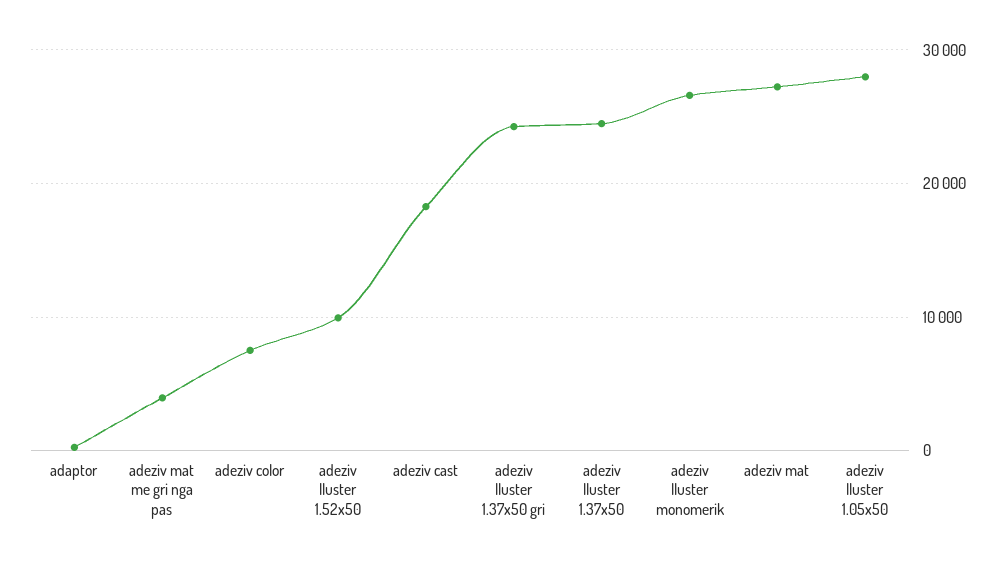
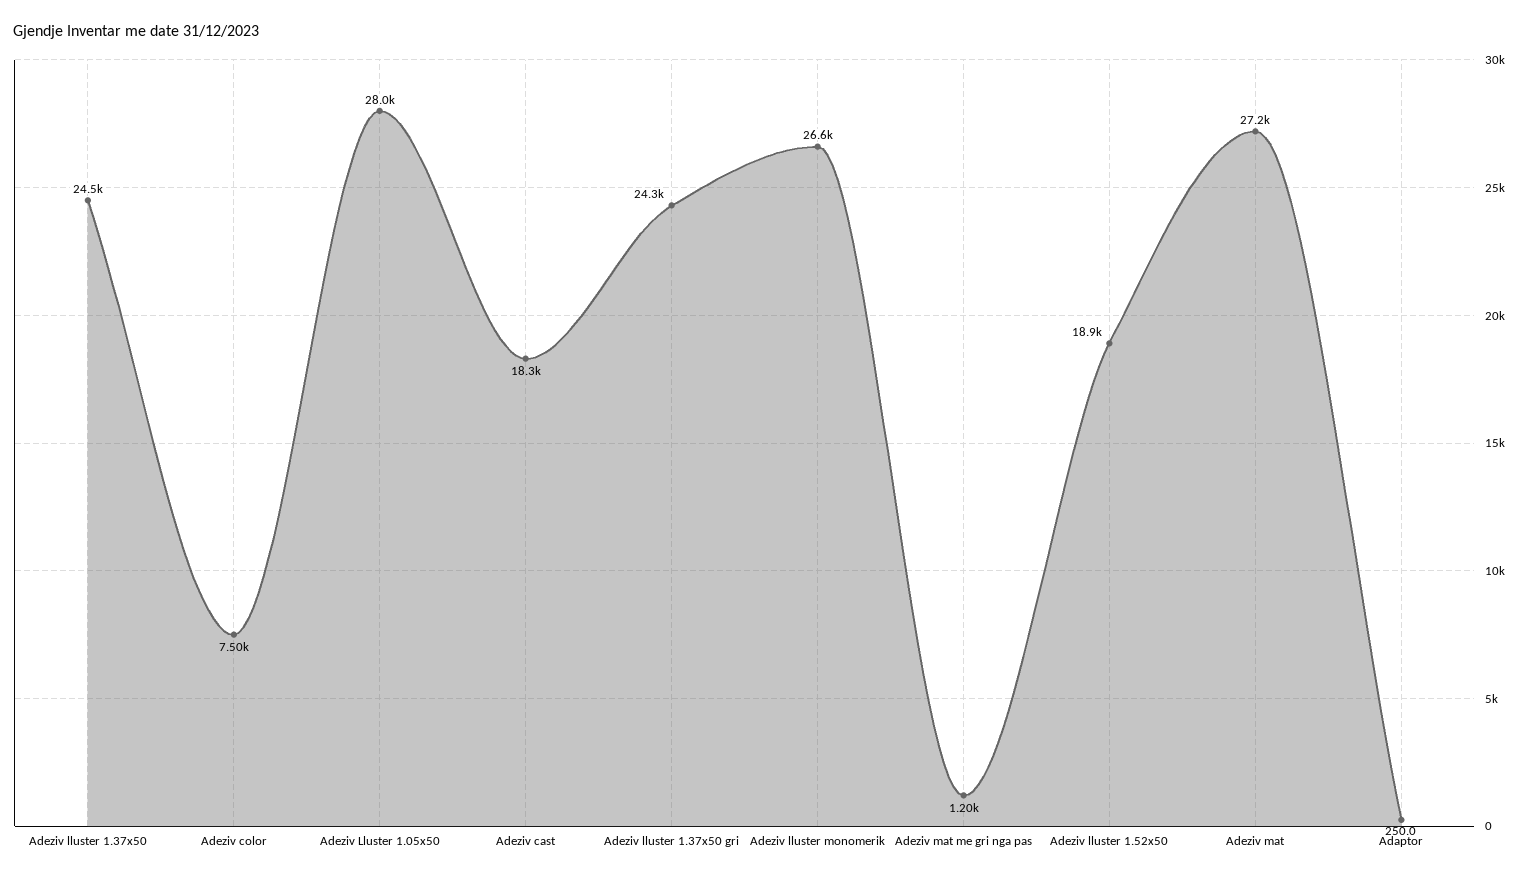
adeziv mat me gri nga pas: 4000 -> 1200
adeziv lluster 1.52x50: 10000 -> 18900

